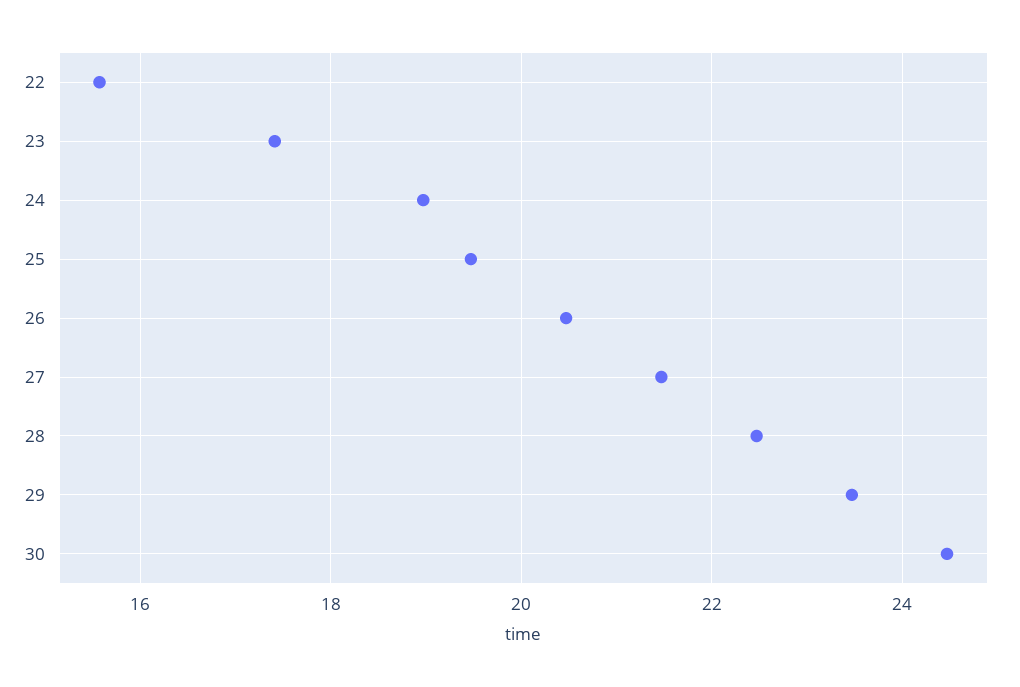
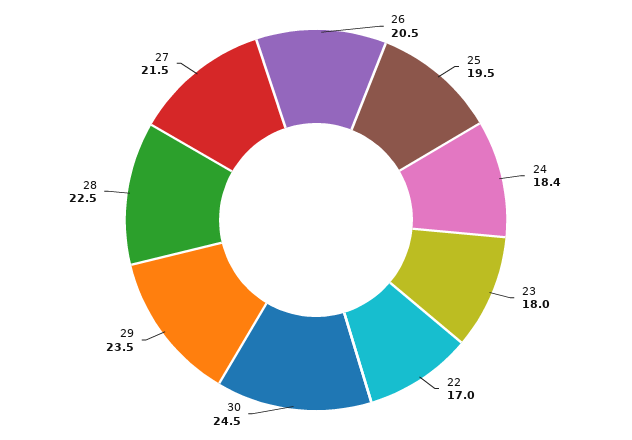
22: 15.6 -> 17
23: 17.4 -> 18
24: 19 -> 18.4

